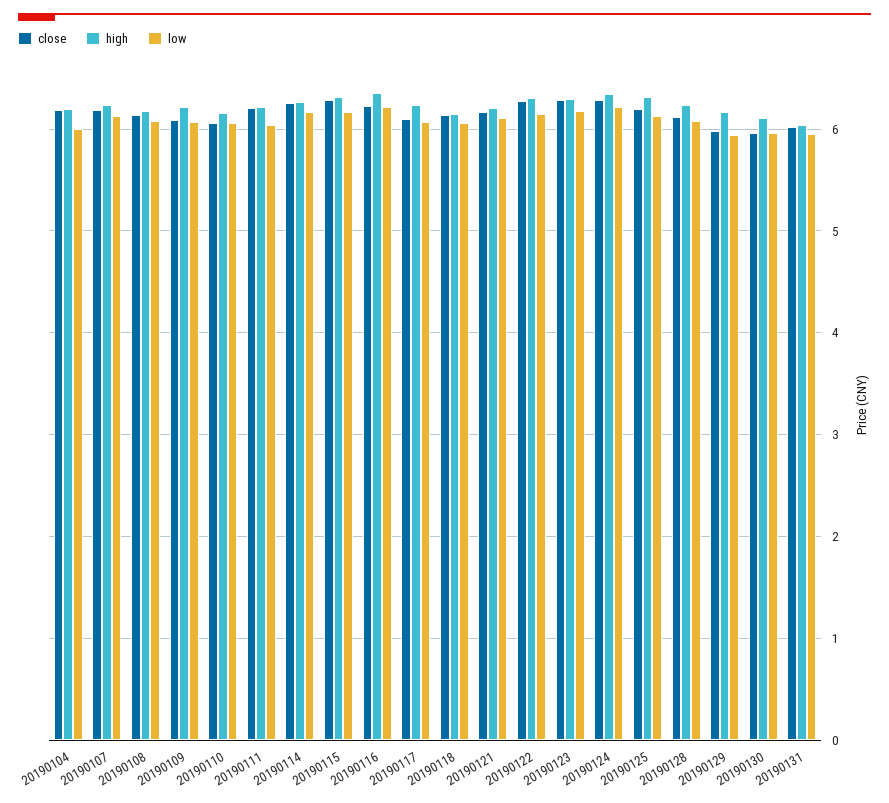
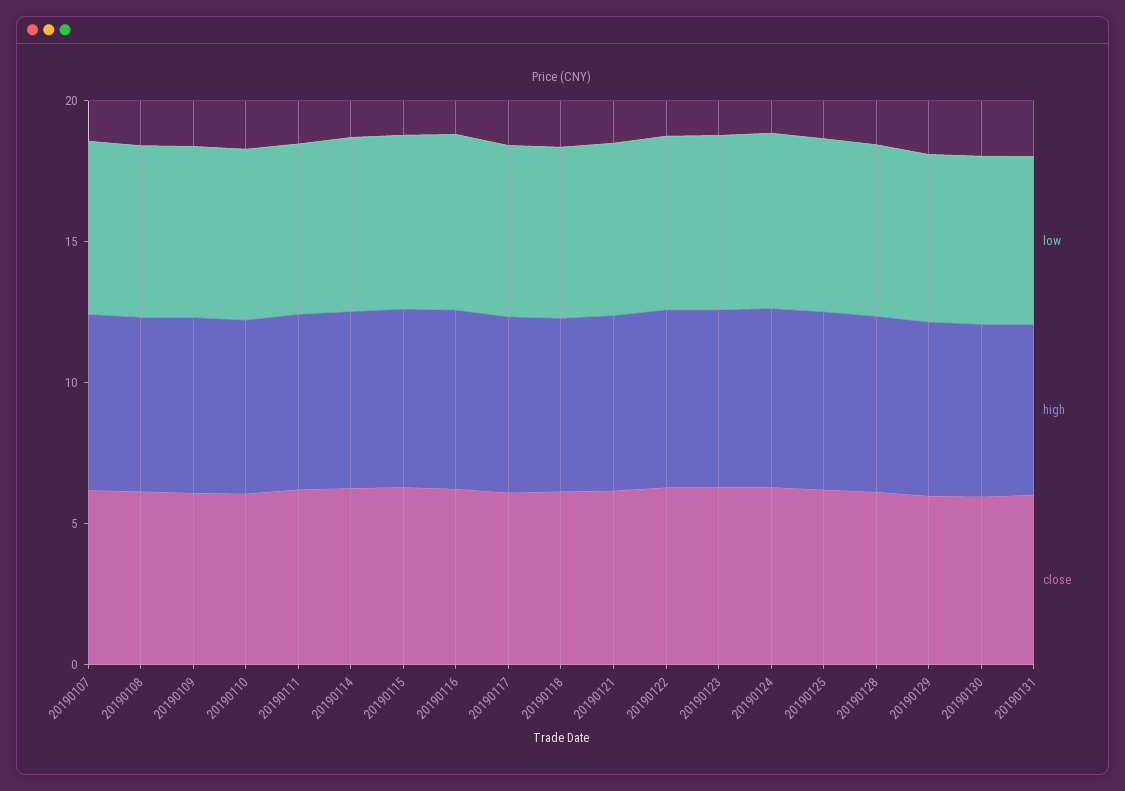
close, 20190104: 6.2 -> none
high, 20190104: 6.2 -> none
low, 20190104: 6 -> none

